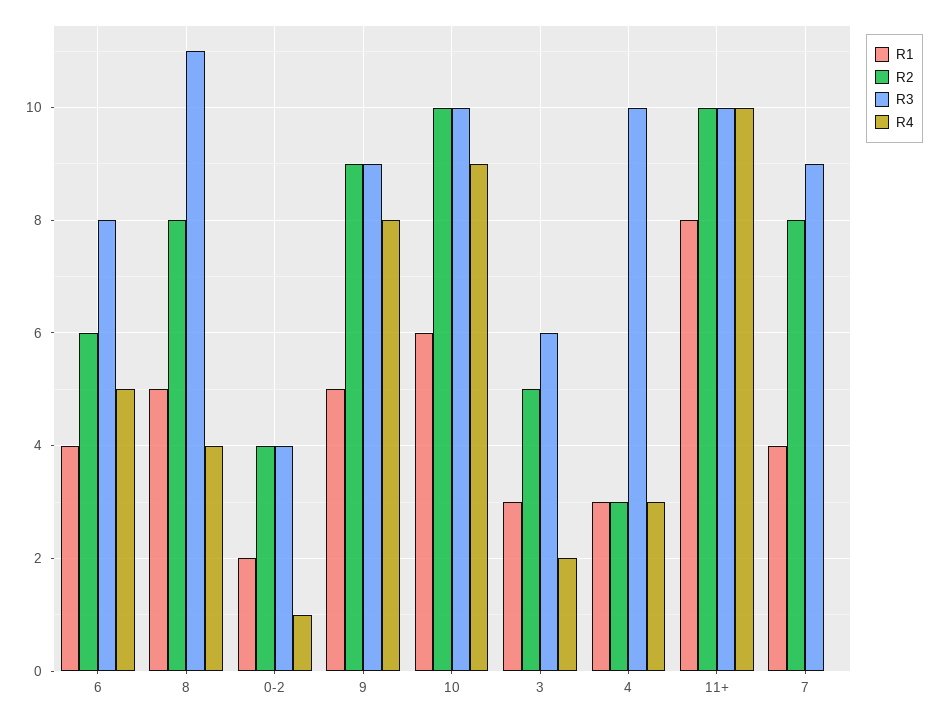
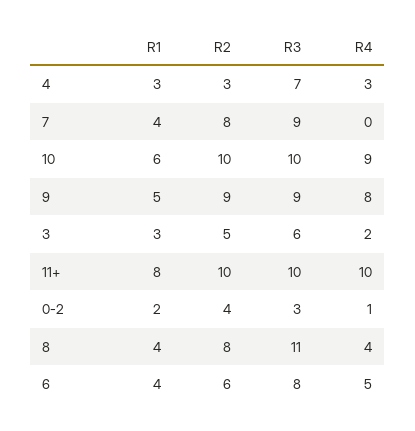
R1, 8: 5 -> 4
R3, 0-2: 4 -> 3
R3, 4: 10 -> 7

